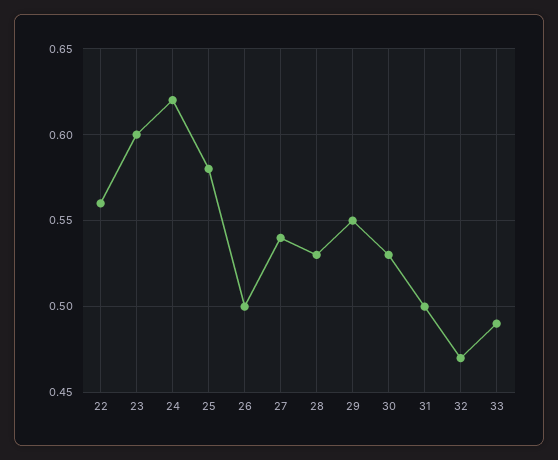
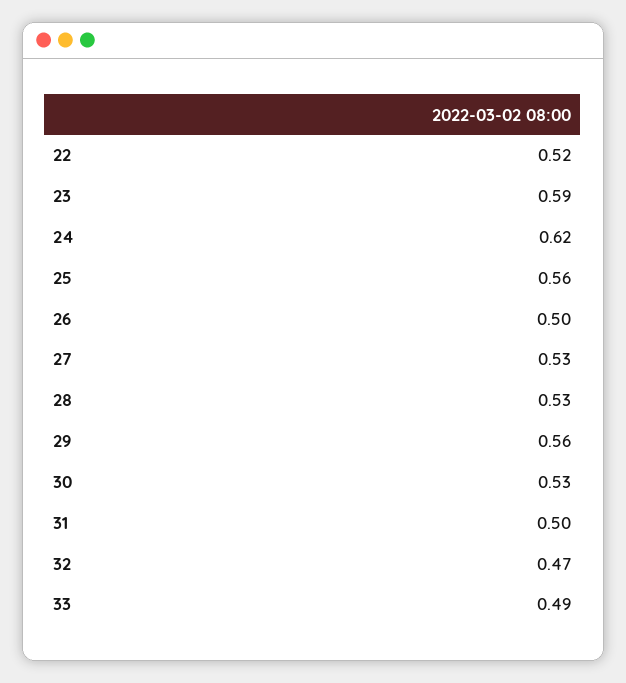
22: 0.56 -> 0.52
23: 0.6 -> 0.59
25: 0.58 -> 0.56
27: 0.54 -> 0.53
29: 0.55 -> 0.56

